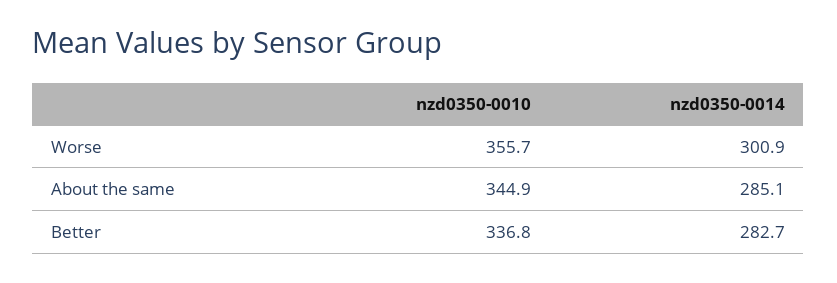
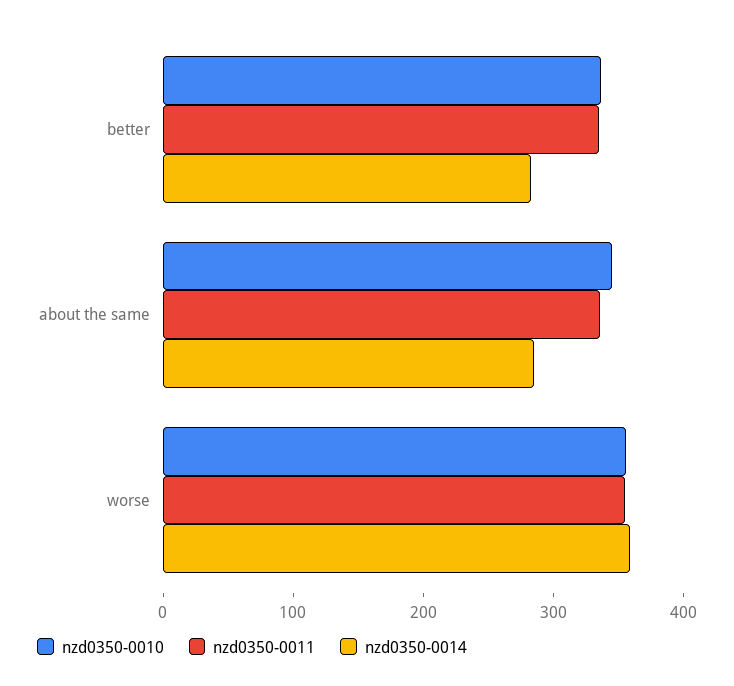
nzd0350-0014, Worse: 300.9 -> 360
nzd0350-0011, Better: none -> 340
nzd0350-0011, About the same: none -> 340
nzd0350-0011, Worse: none -> 360

